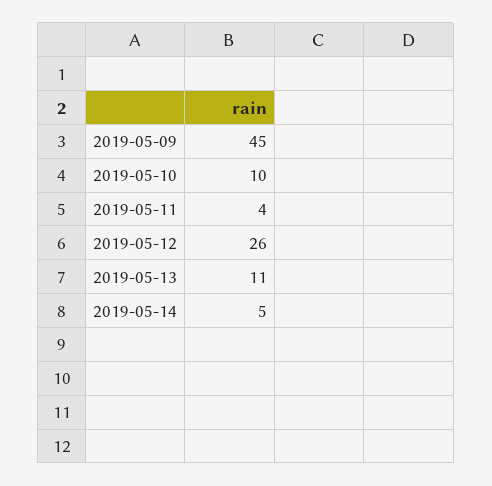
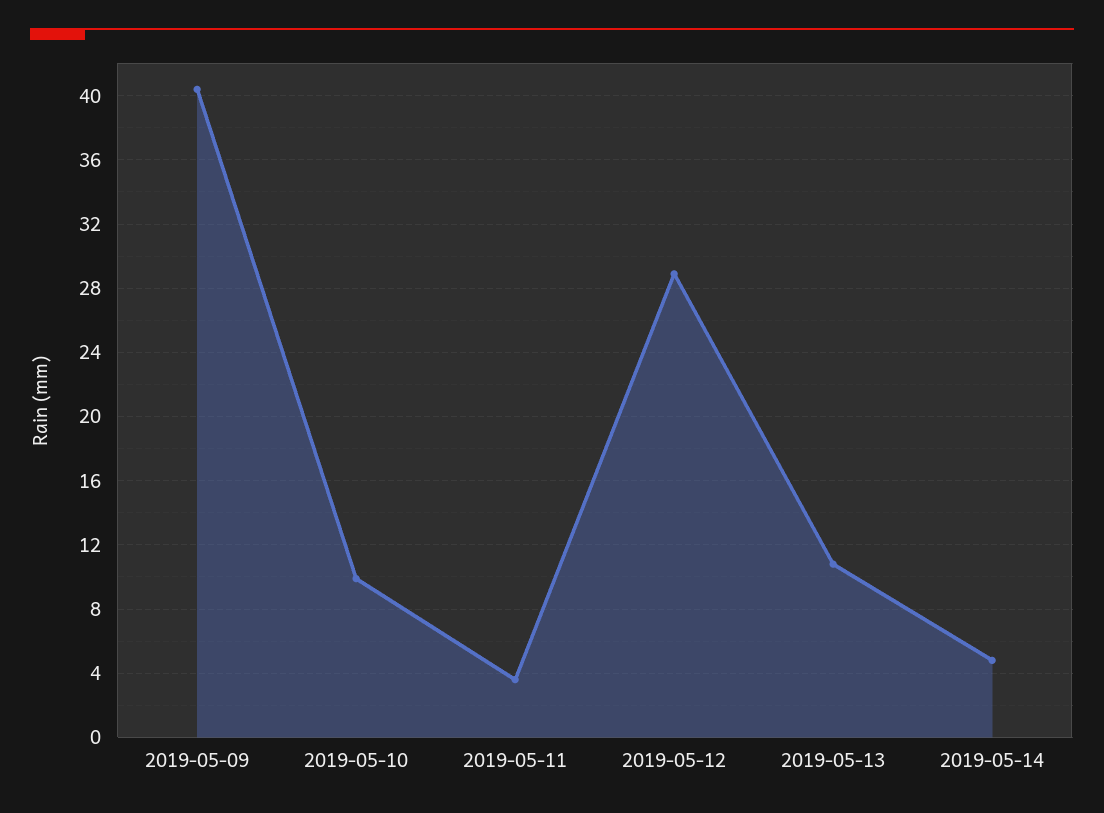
2019-05-09: 45 -> 40.5
2019-05-12: 26 -> 29

